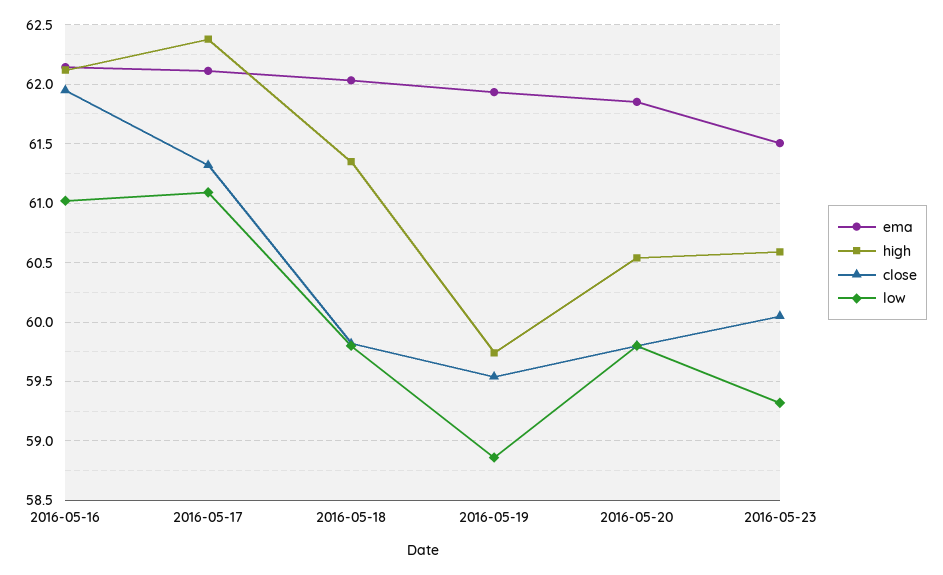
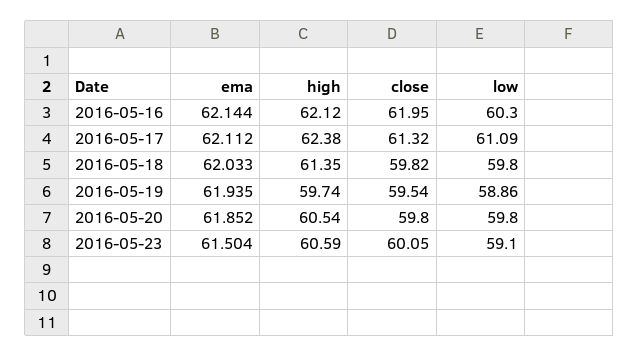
low, 2016-05-16: 61 -> 60.3
low, 2016-05-23: 59.3 -> 59.1

